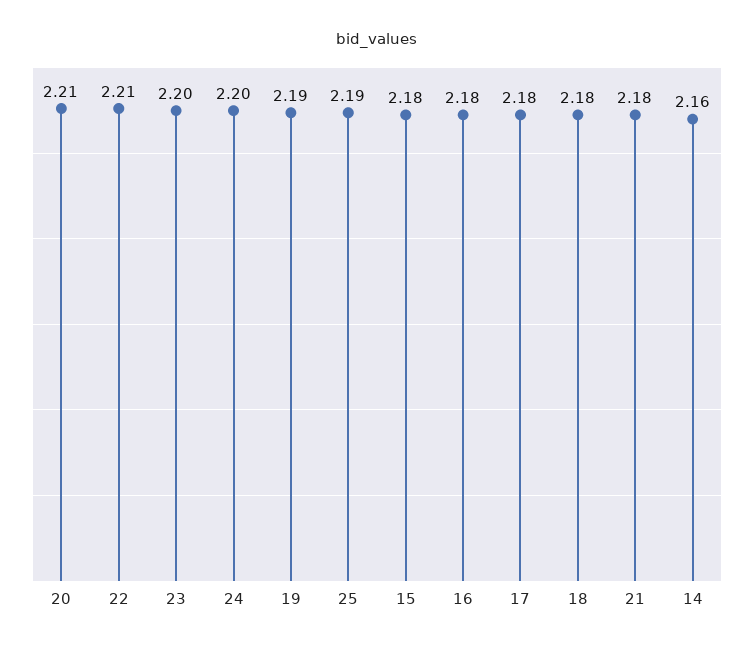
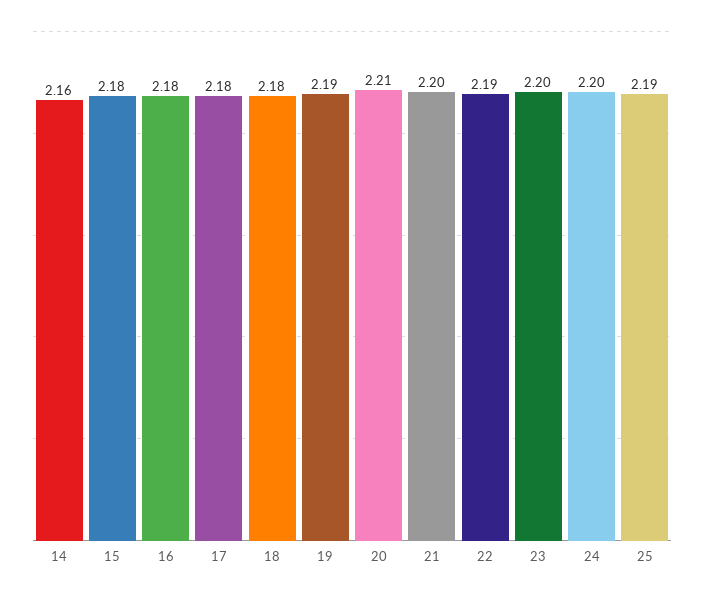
22: 2.21 -> 2.19
21: 2.18 -> 2.2

